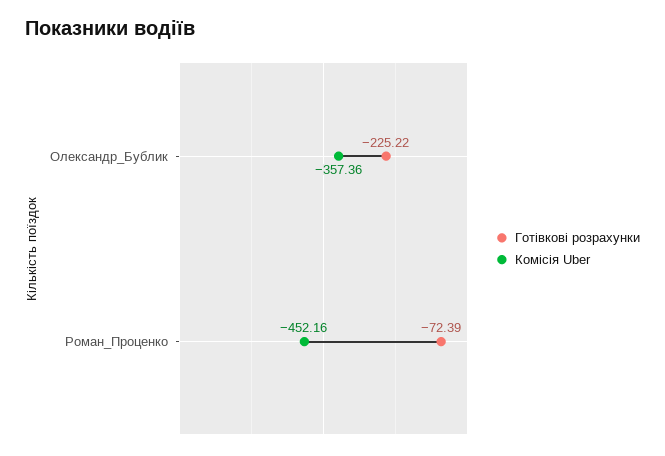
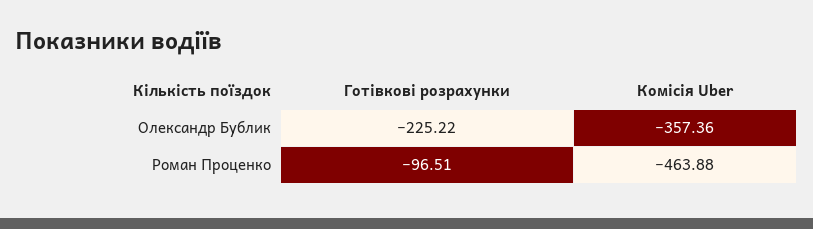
Готівкові розрахунки, Роман_Проценко: -72.39 -> -96.51
Комісія Uber, Роман_Проценко: -452.16 -> -463.88

